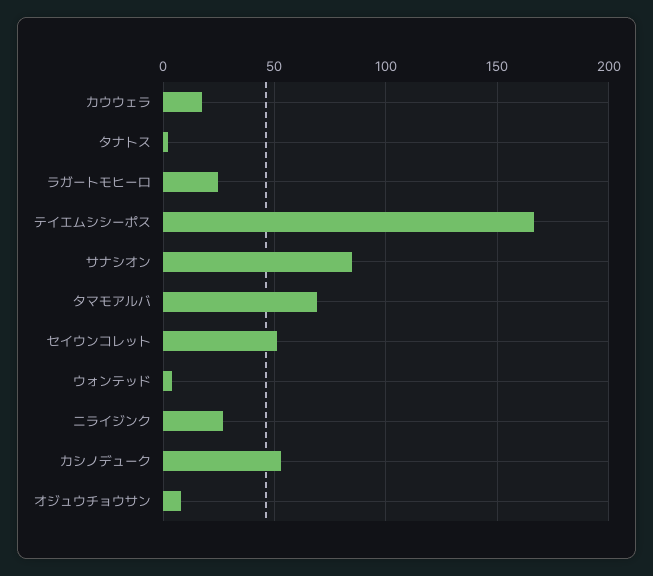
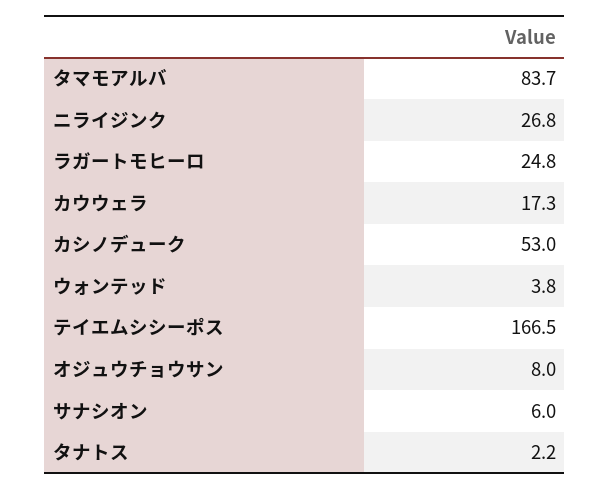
サナシオン: 85 -> 6
タマモアルバ: 70 -> 83.7
セイウンコレット: 50 -> none

